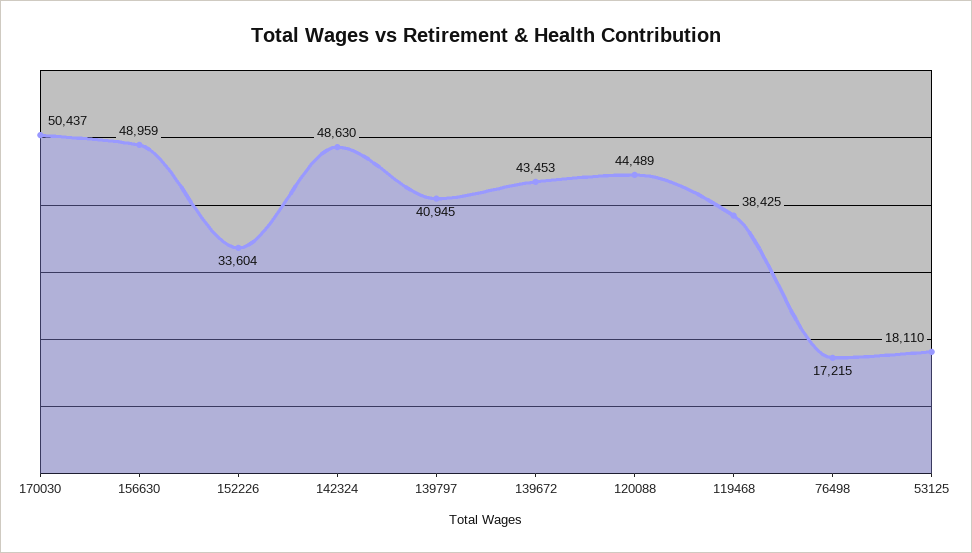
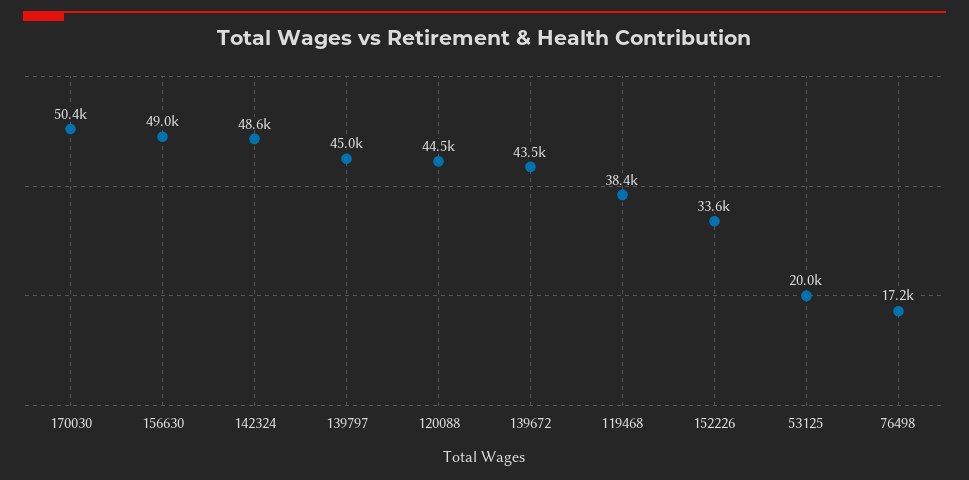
139797: 40945 -> 45000
53125: 18110 -> 20000

